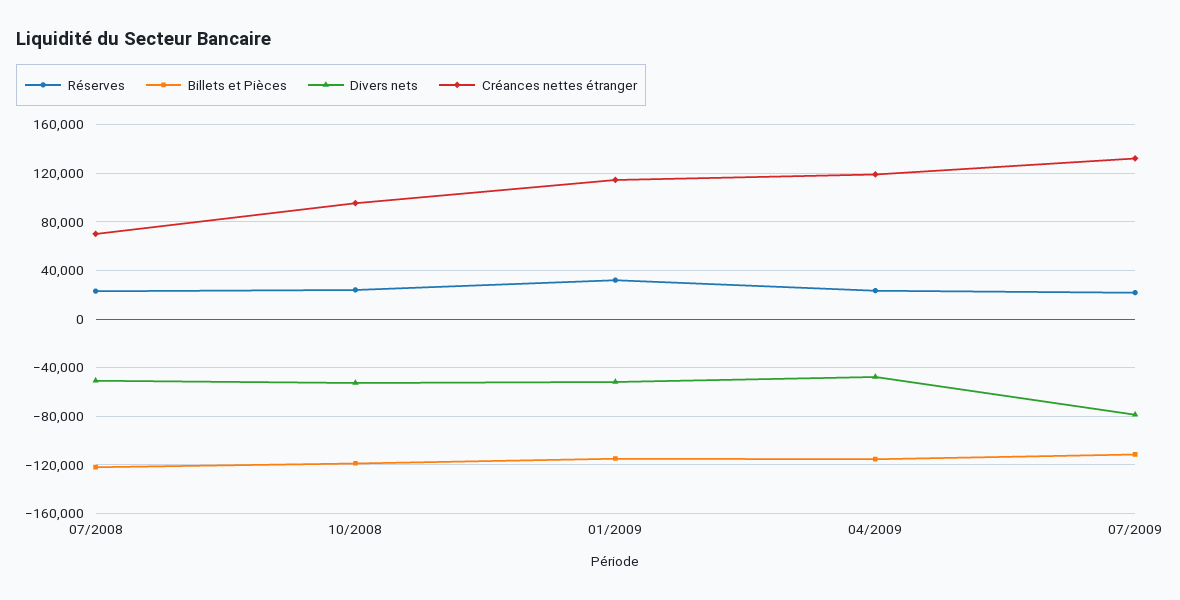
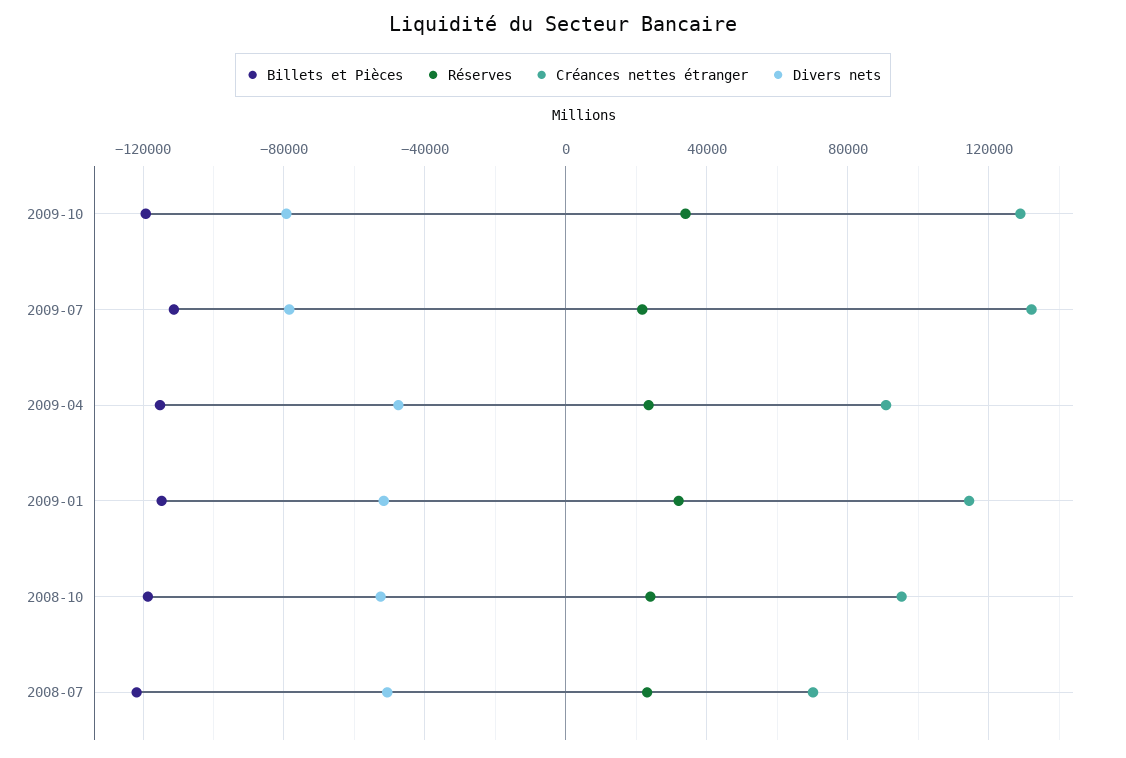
Créances nettes étranger, 04/2009: 120000 -> 90000
Billets et Pièces, 2009-10: none -> -120000
Réserves, 2009-10: none -> 35000
Créances nettes étranger, 2009-10: none -> 130000
Divers nets, 2009-10: none -> -80000

